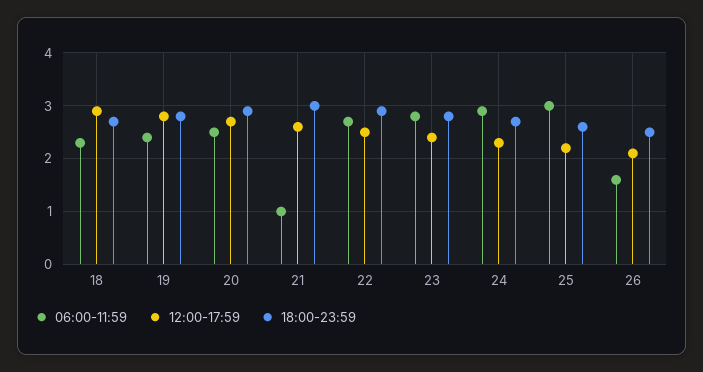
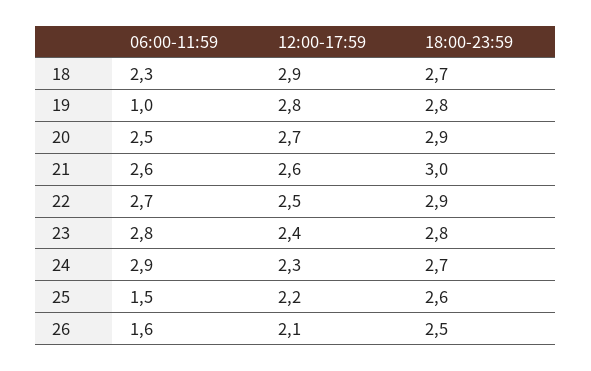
06:00-11:59, 19: 2.5 -> 1
06:00-11:59, 21: 1 -> 2.6
06:00-11:59, 25: 3 -> 1.5

